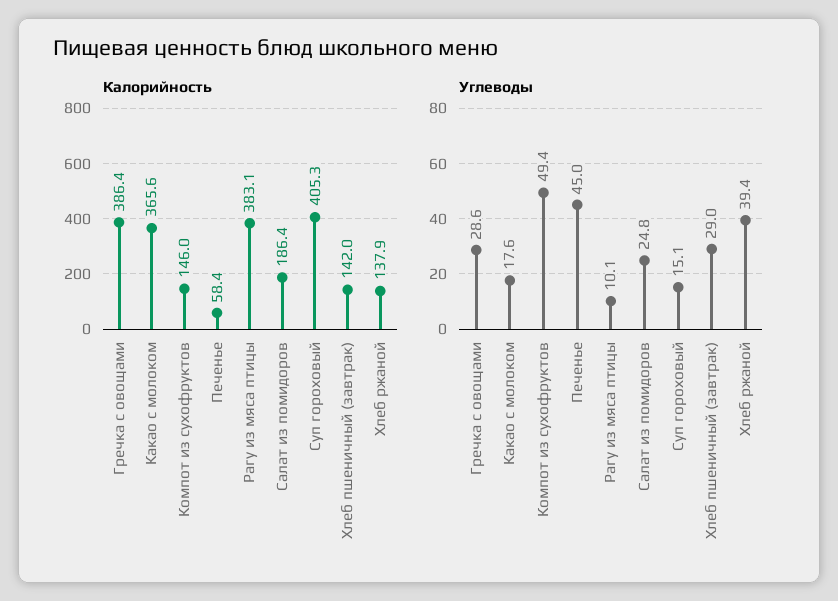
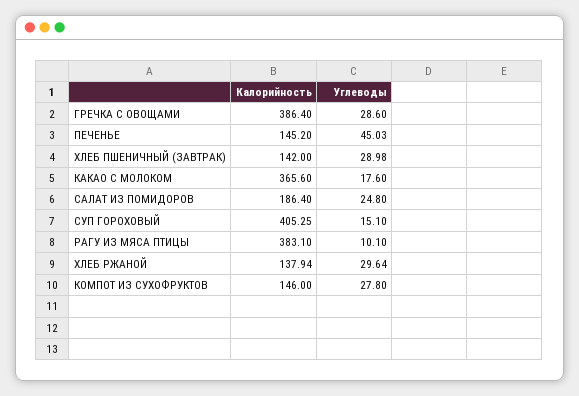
Калорийность, Печенье: 58.4 -> 145.2
Углеводы, Компот из сухофруктов: 49.4 -> 27.8
Углеводы, Хлеб ржаной: 39.4 -> 29.64

